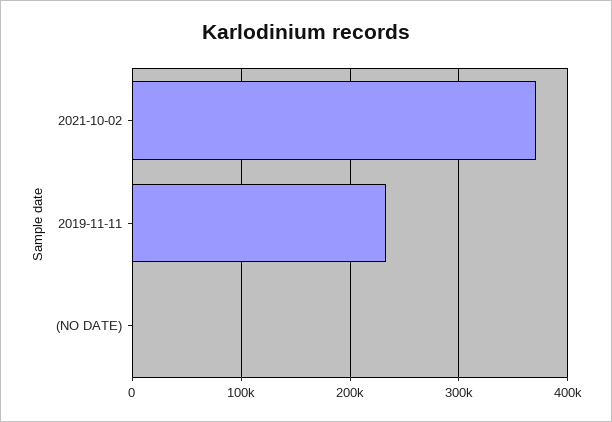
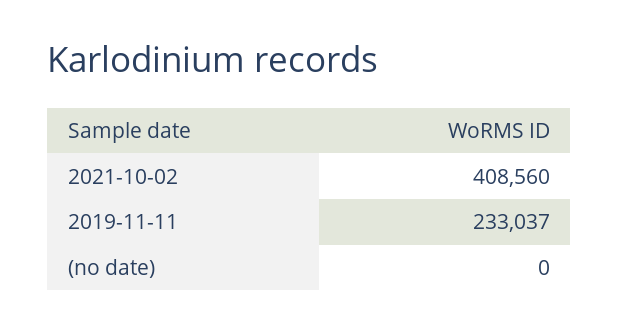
2021-10-02: 370000 -> 408560

